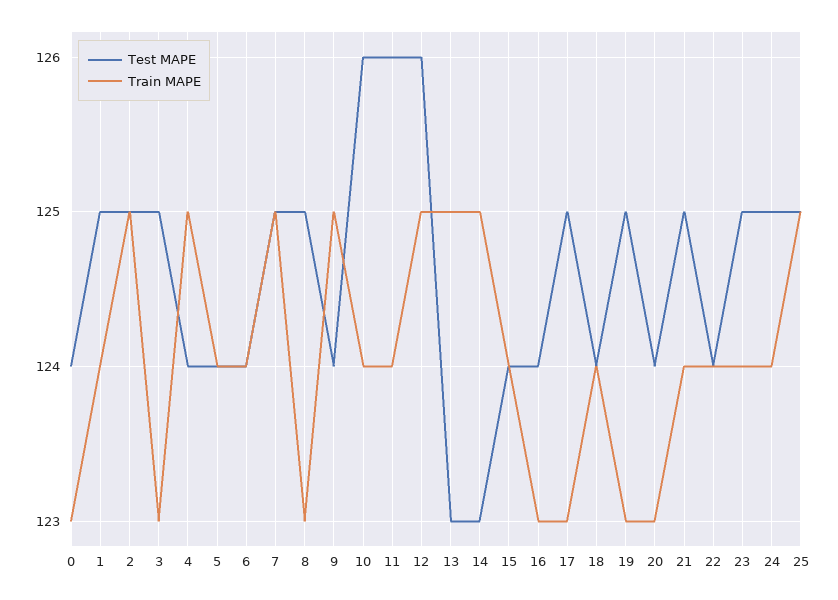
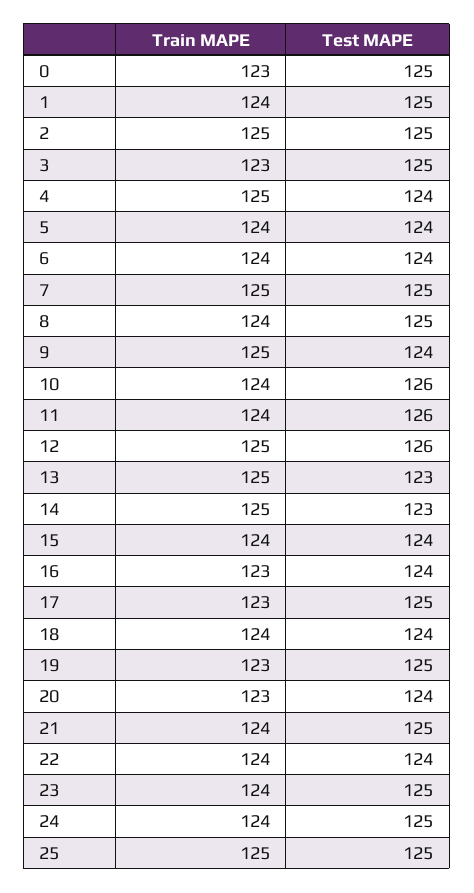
Test MAPE, 0: 124 -> 125
Train MAPE, 8: 123 -> 124

